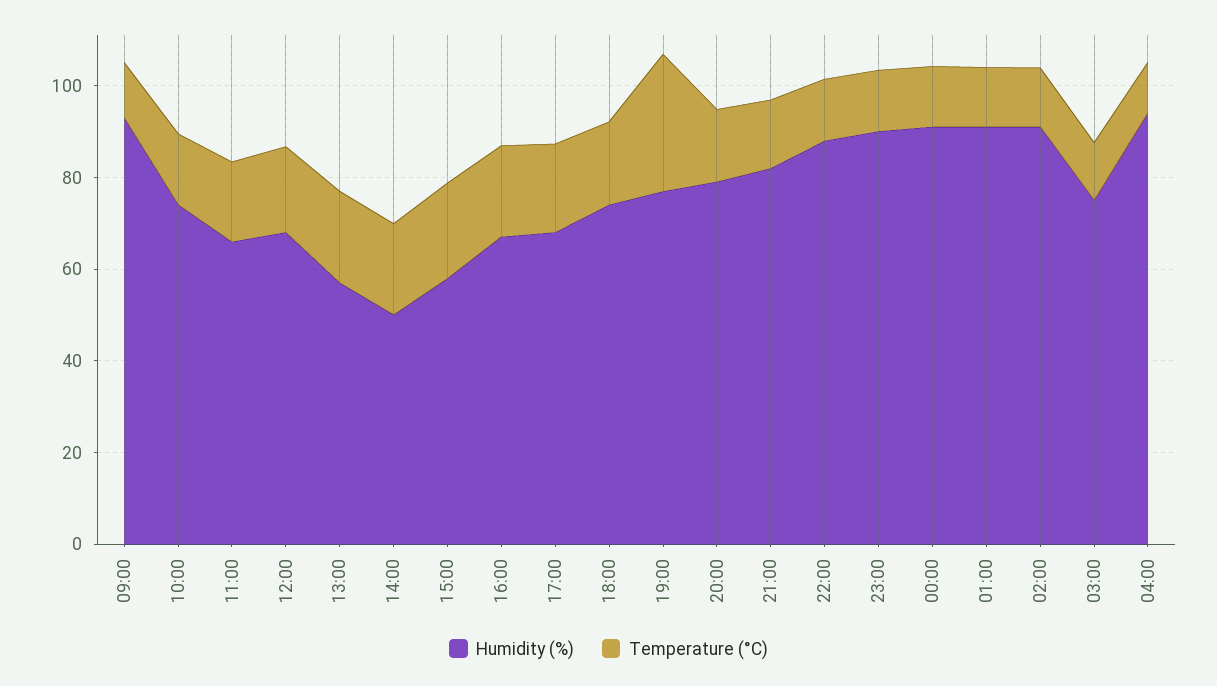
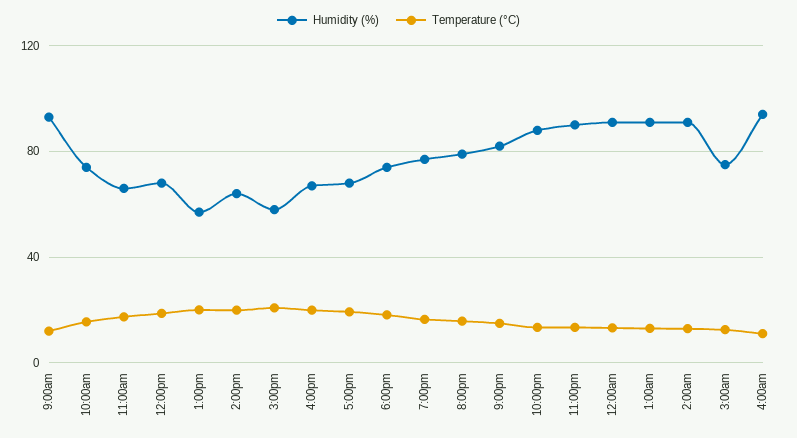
Humidity (%), 14:00: 50 -> 65
Temperature (°C), 19:00: 30 -> 15

